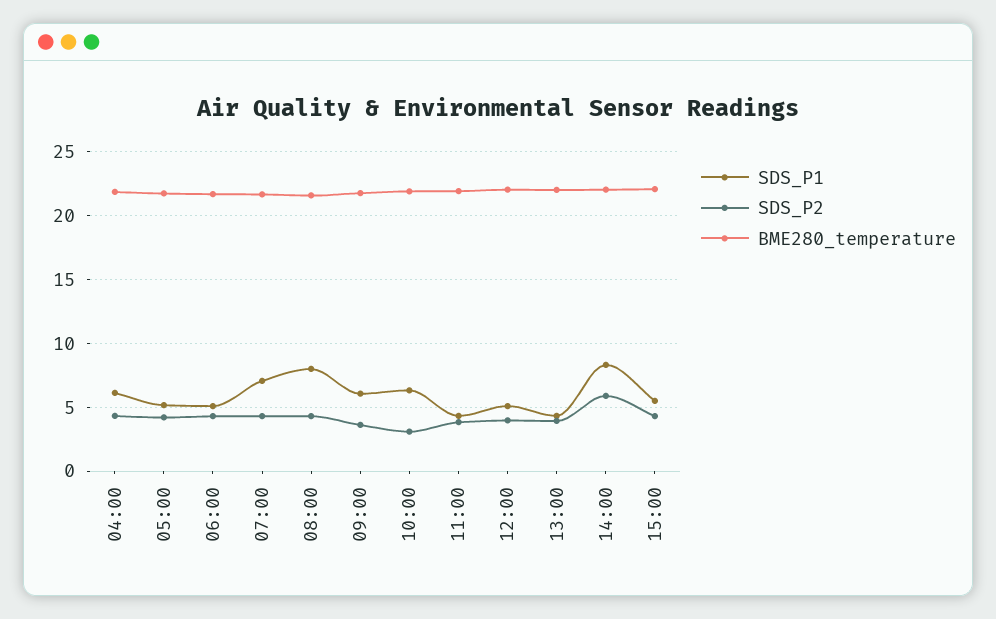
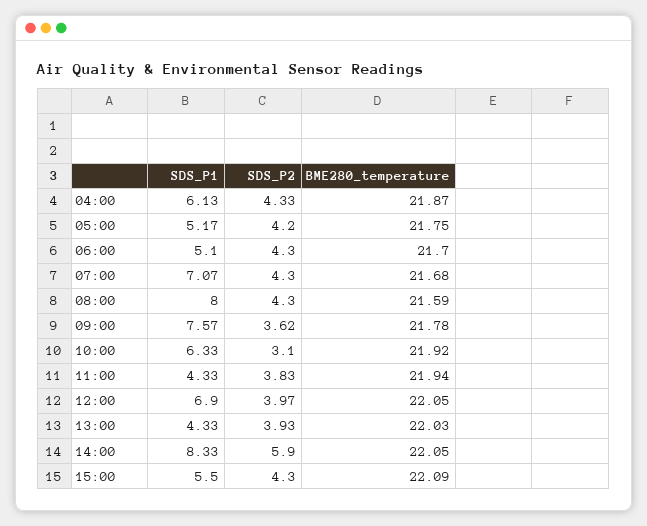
SDS_P1, 09:00: 6 -> 7.57
SDS_P1, 12:00: 5 -> 6.9

